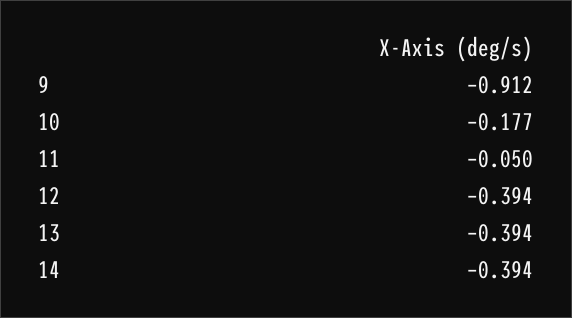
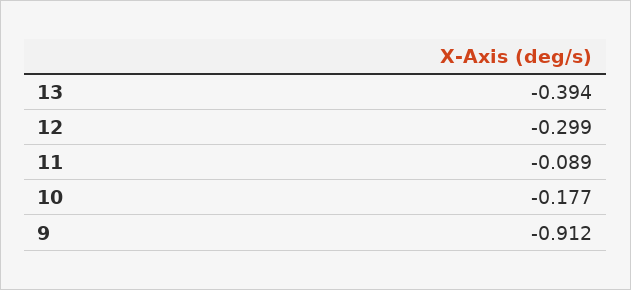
11: -0.05 -> -0.089
12: -0.394 -> -0.299
14: -0.394 -> none

